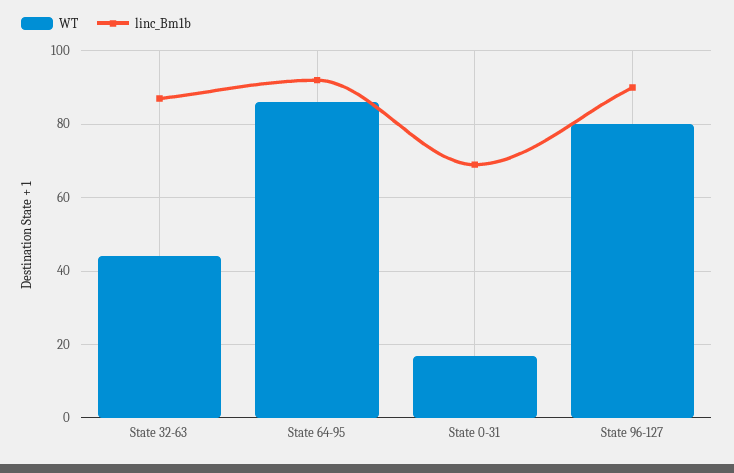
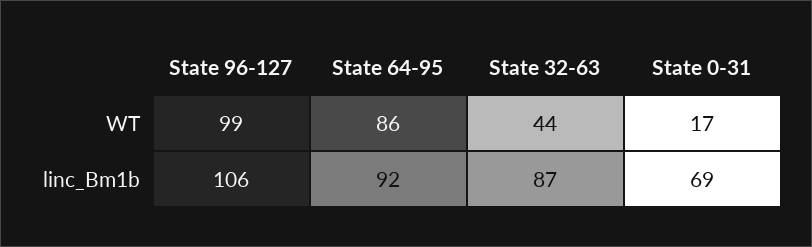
WT, State 96-127: 80 -> 99
linc_Bm1b, State 96-127: 90 -> 106

